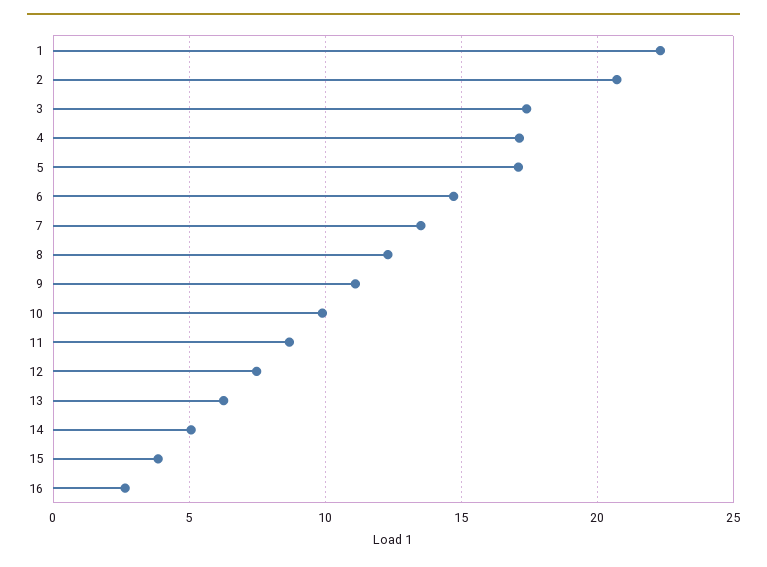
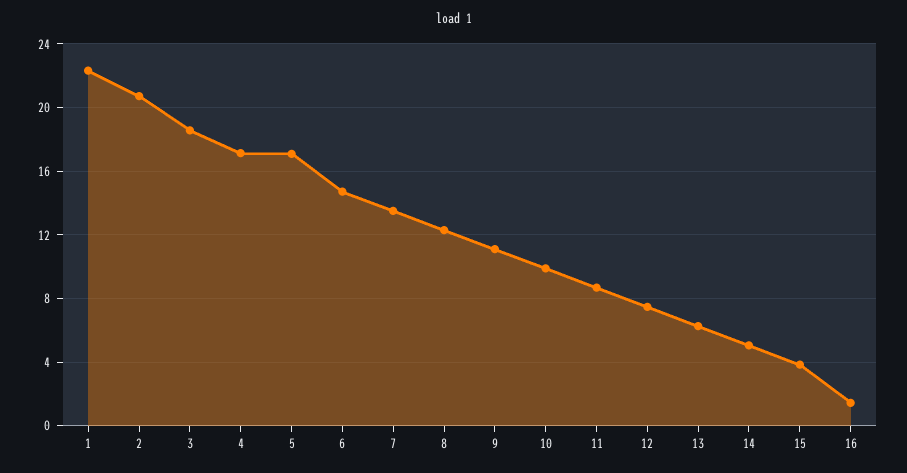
3: 17.5 -> 18.5
16: 2.5 -> 1.5

